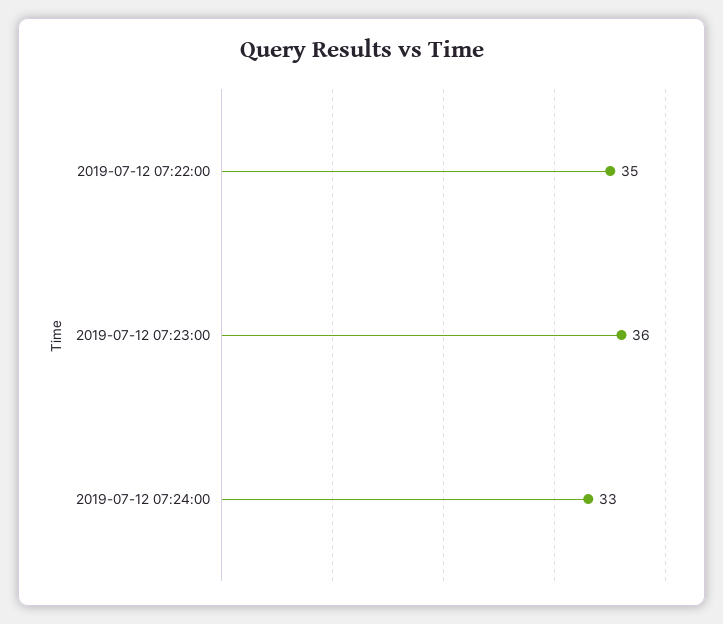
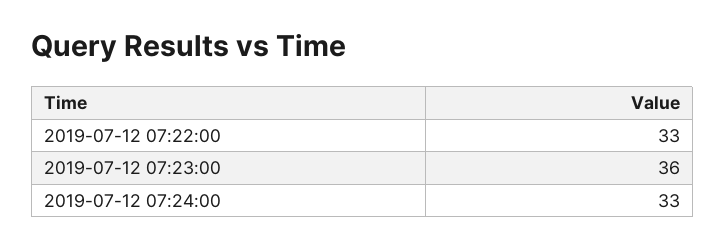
2019-07-12 07:22:00: 35 -> 33

